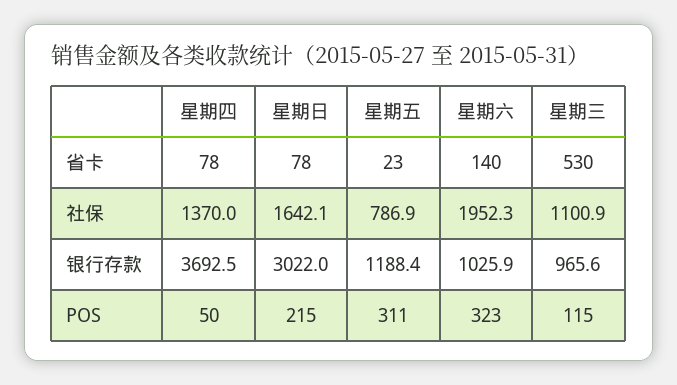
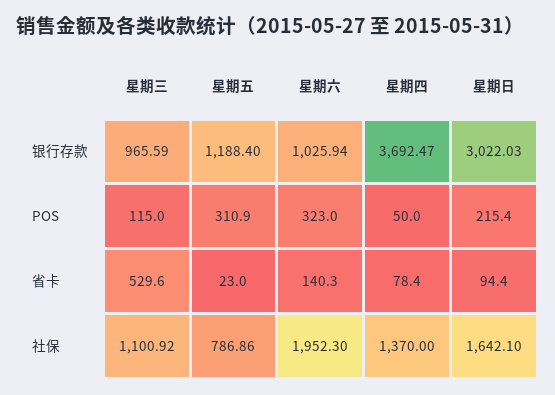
星期日, 省卡: 78 -> 94.4

